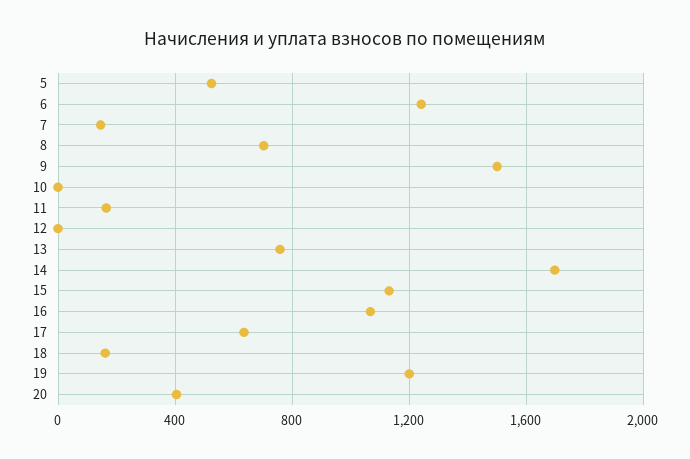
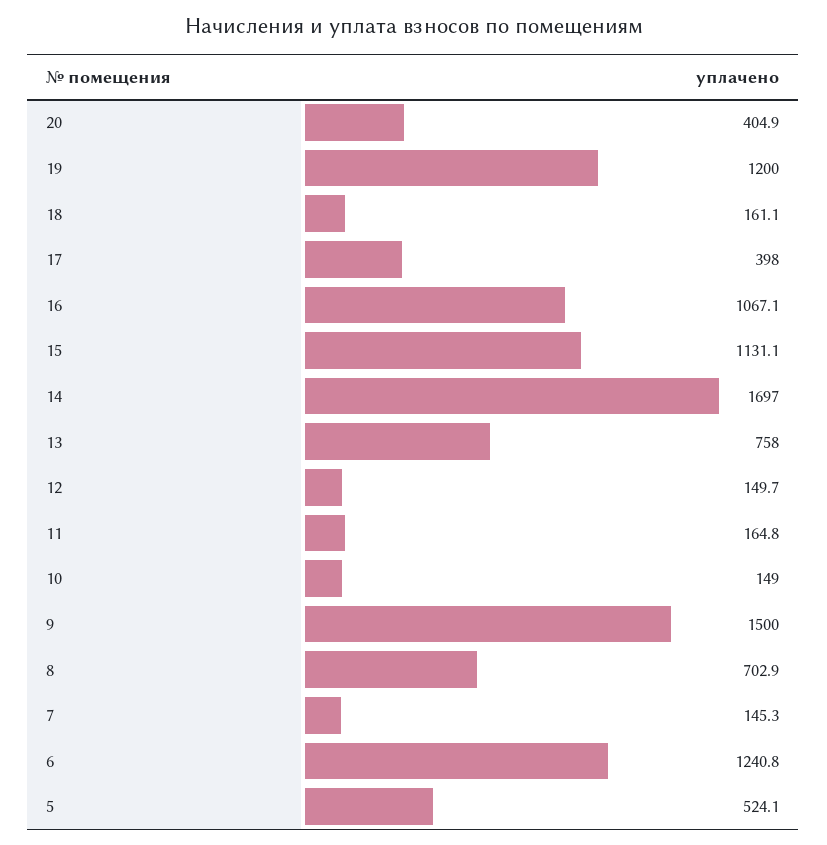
10: 0 -> 149
12: 0 -> 149.7
17: 650 -> 398

